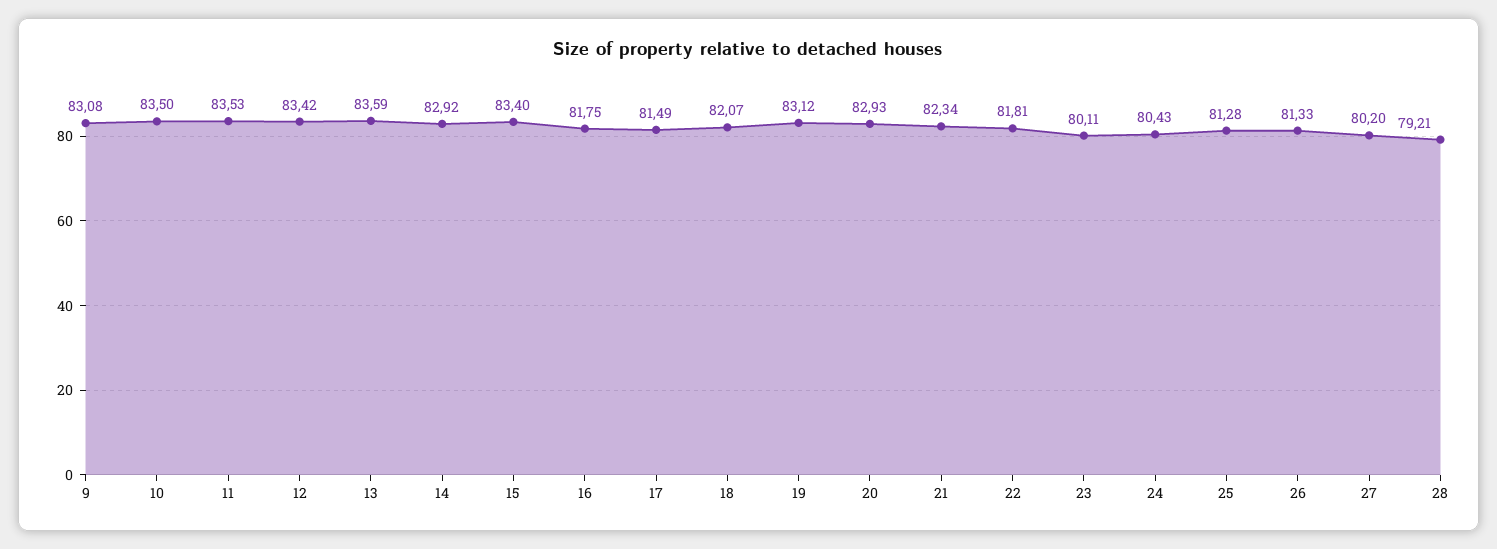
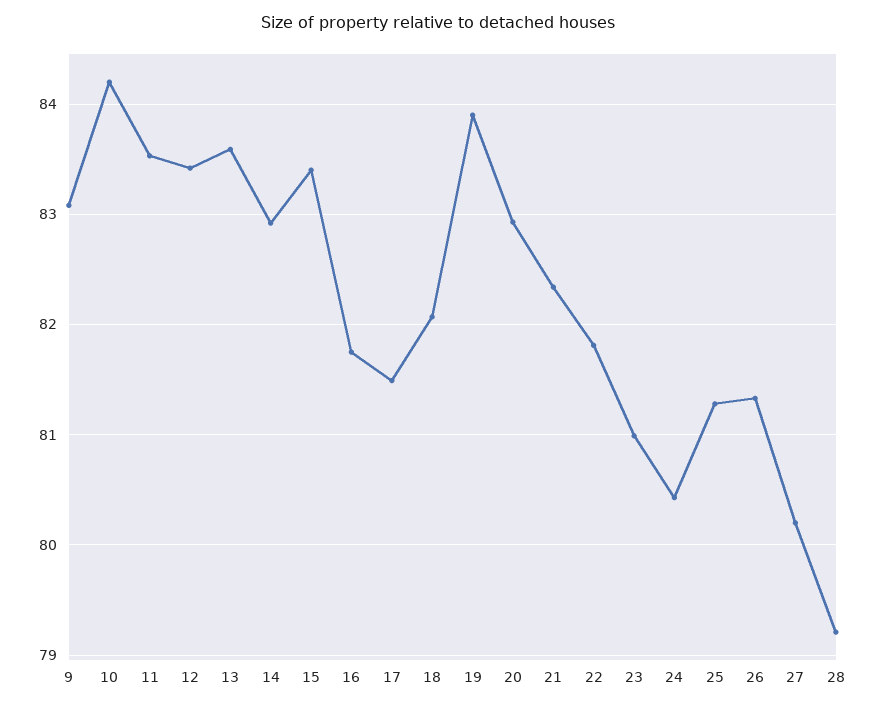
10: 83.5 -> 84.2
19: 83.12 -> 83.9
23: 80.11 -> 81

